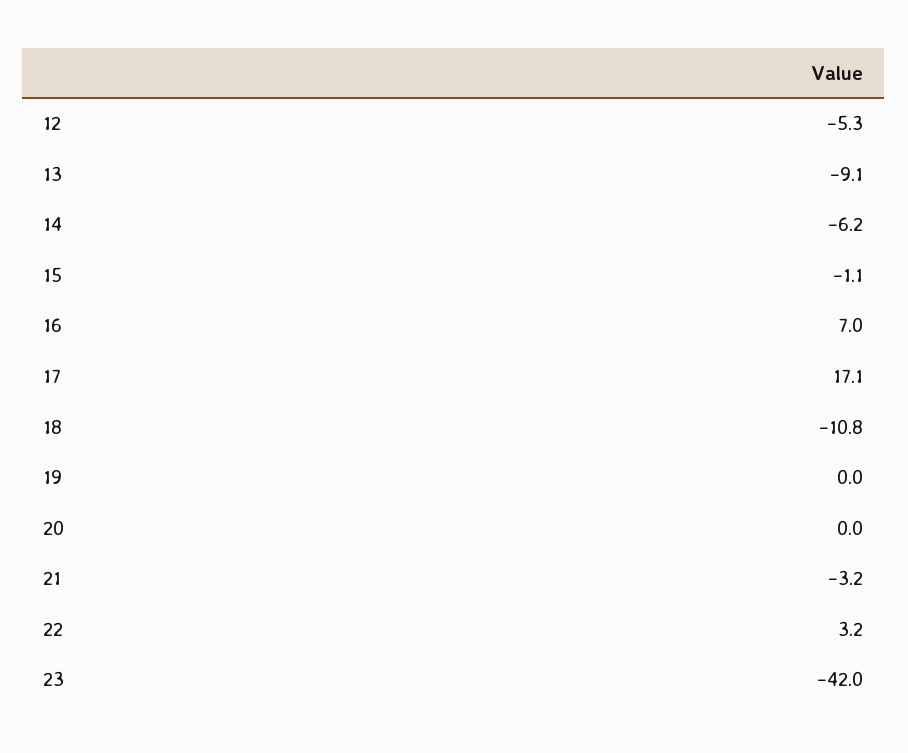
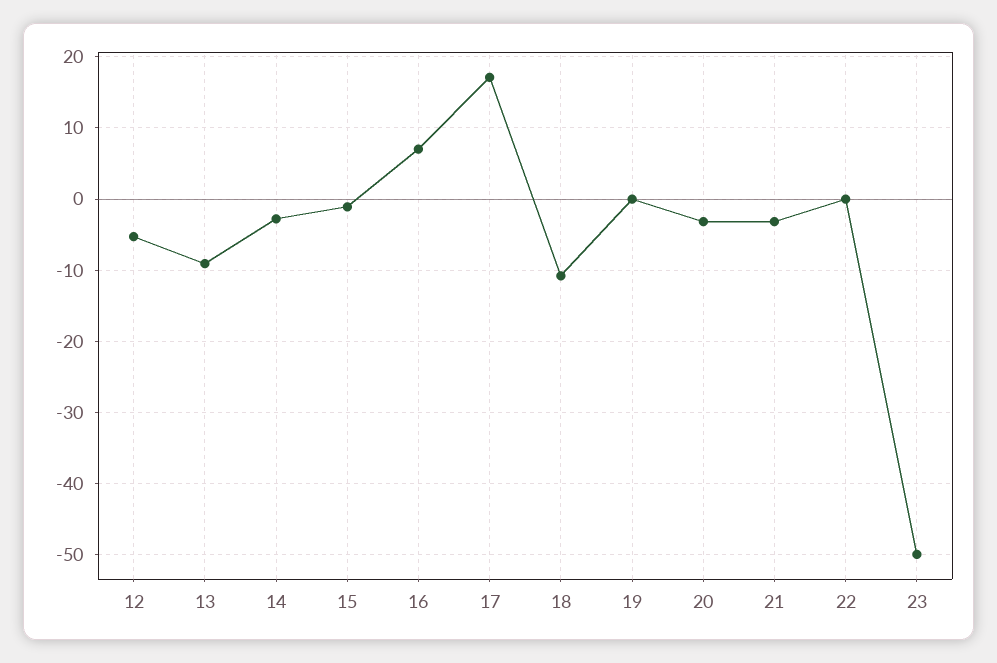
14: -6.2 -> -3
20: 0 -> -3
22: 3.2 -> 0
23: -42 -> -50

